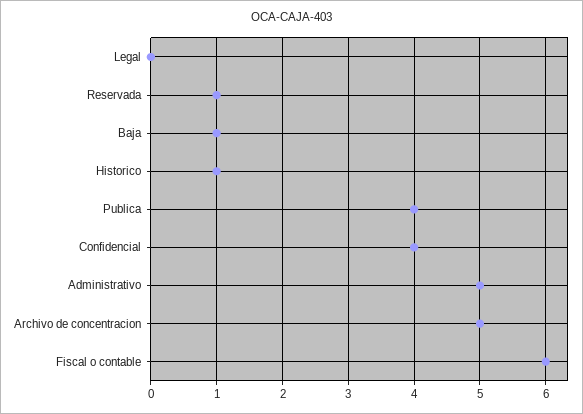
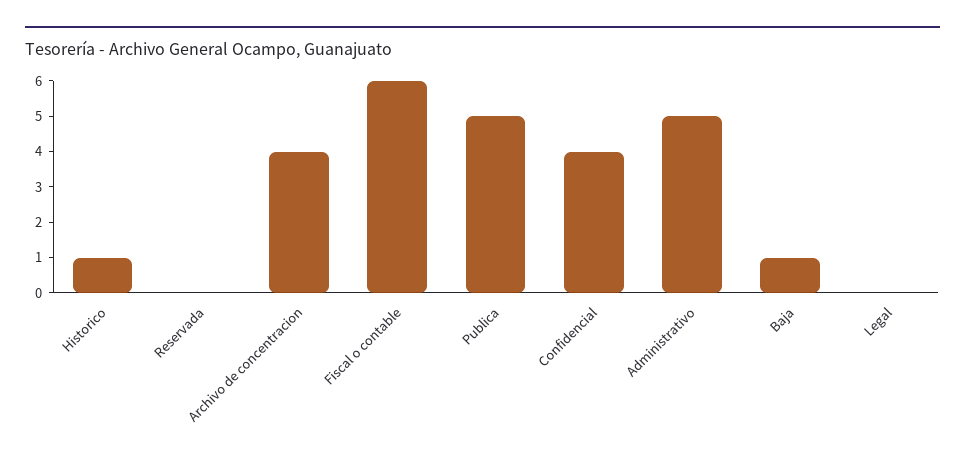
Reservada: 1 -> 0
Publica: 4 -> 5
Archivo de concentracion: 5 -> 4

